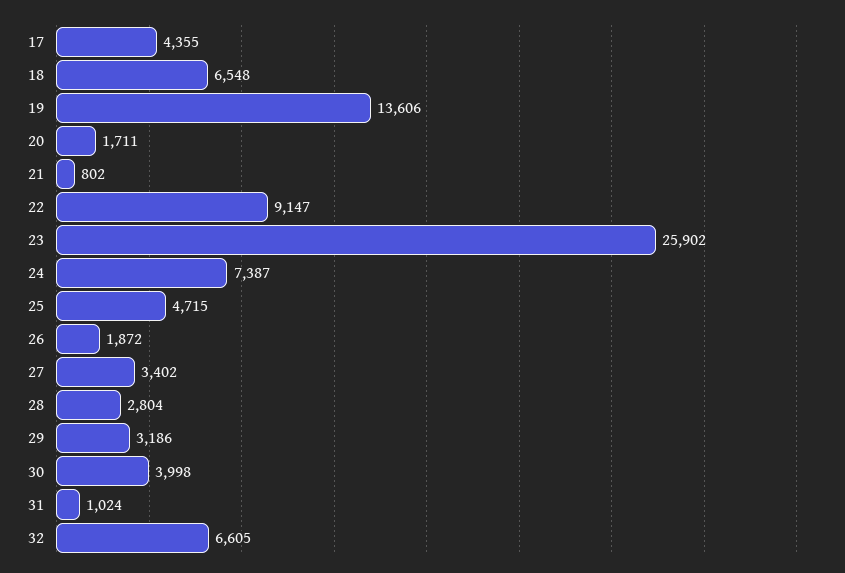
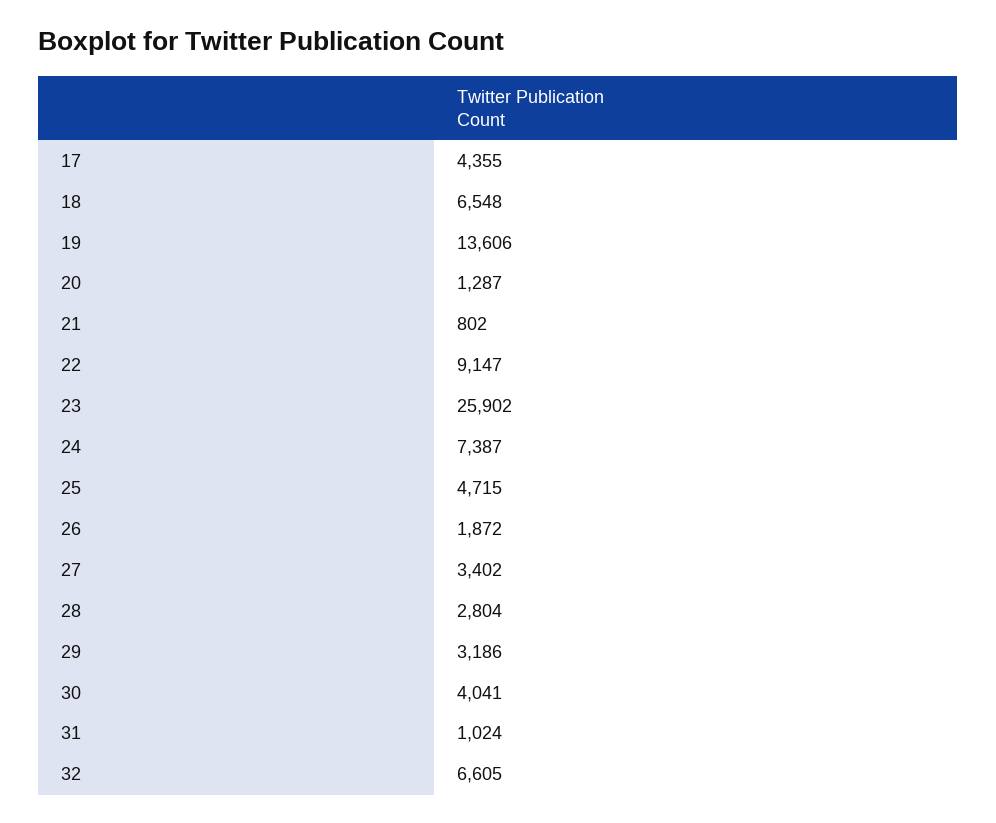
20: 1711 -> 1287
30: 3998 -> 4041

